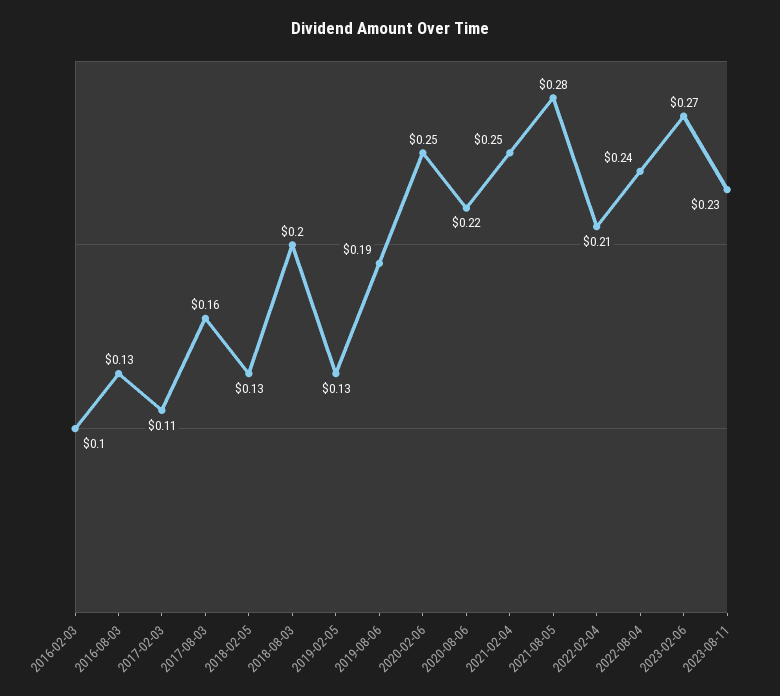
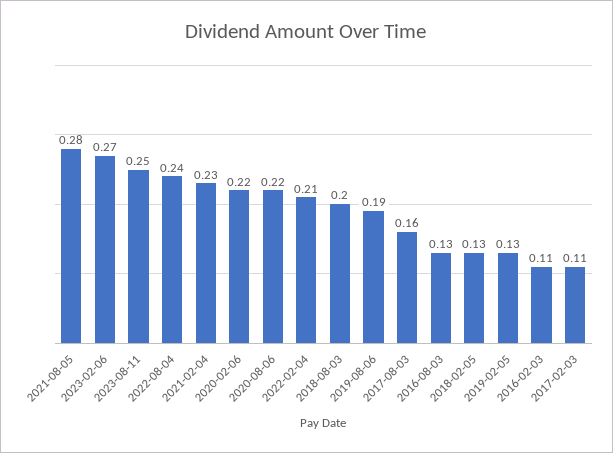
2016-02-03: 0.1 -> 0.11
2020-02-06: 0.25 -> 0.22
2021-02-04: 0.25 -> 0.23
2023-08-11: 0.23 -> 0.25

